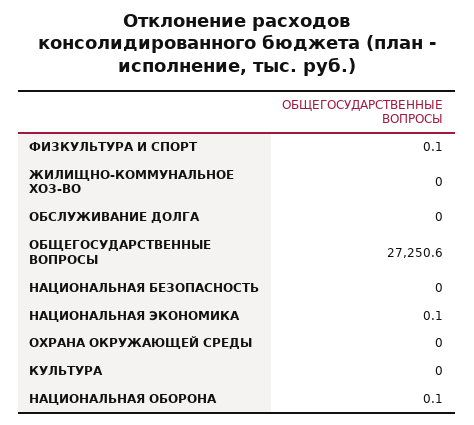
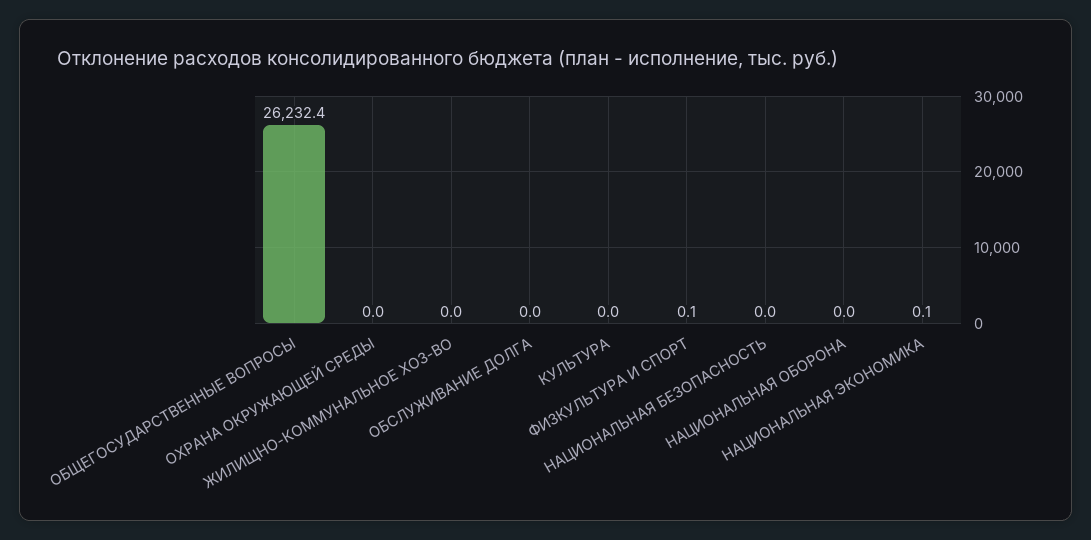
ОБЩЕГОСУДАРСТВЕННЫЕ ВОПРОСЫ: 27250.6 -> 26232.4
НАЦИОНАЛЬНАЯ ОБОРОНА: 0.1 -> 0

